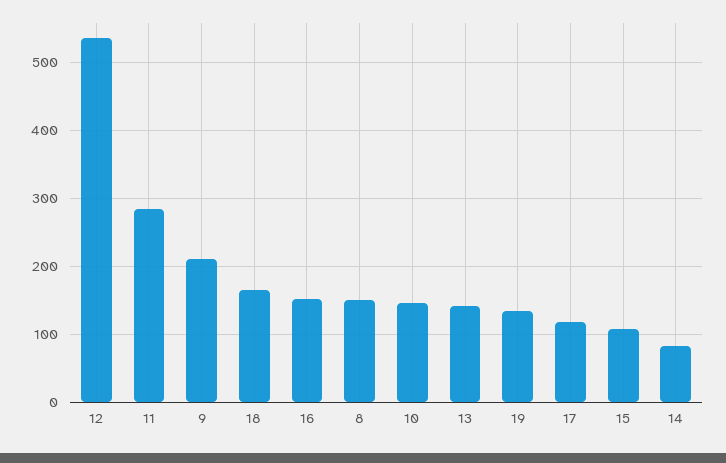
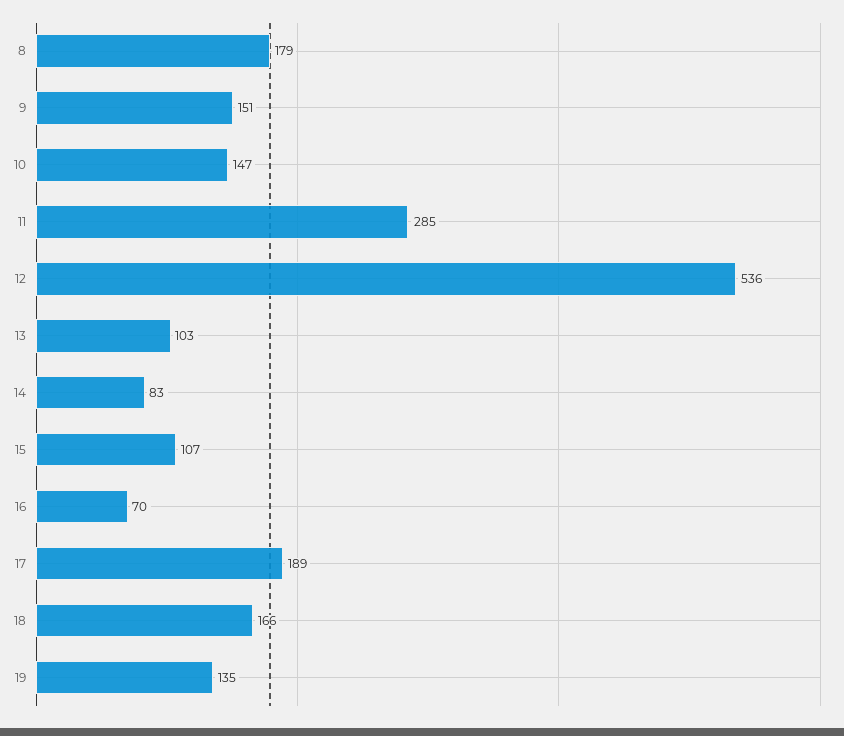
9: 210 -> 151
16: 150 -> 70
8: 150 -> 179
13: 140 -> 103
17: 120 -> 189

